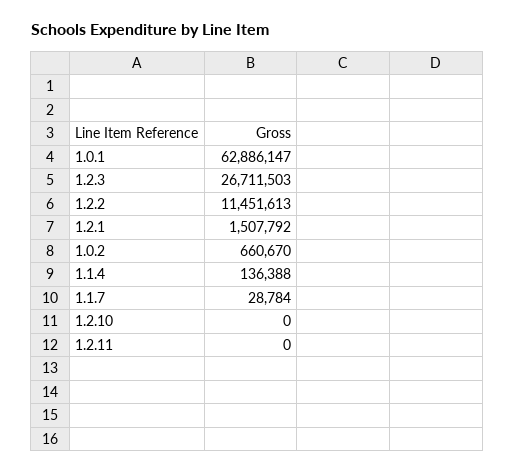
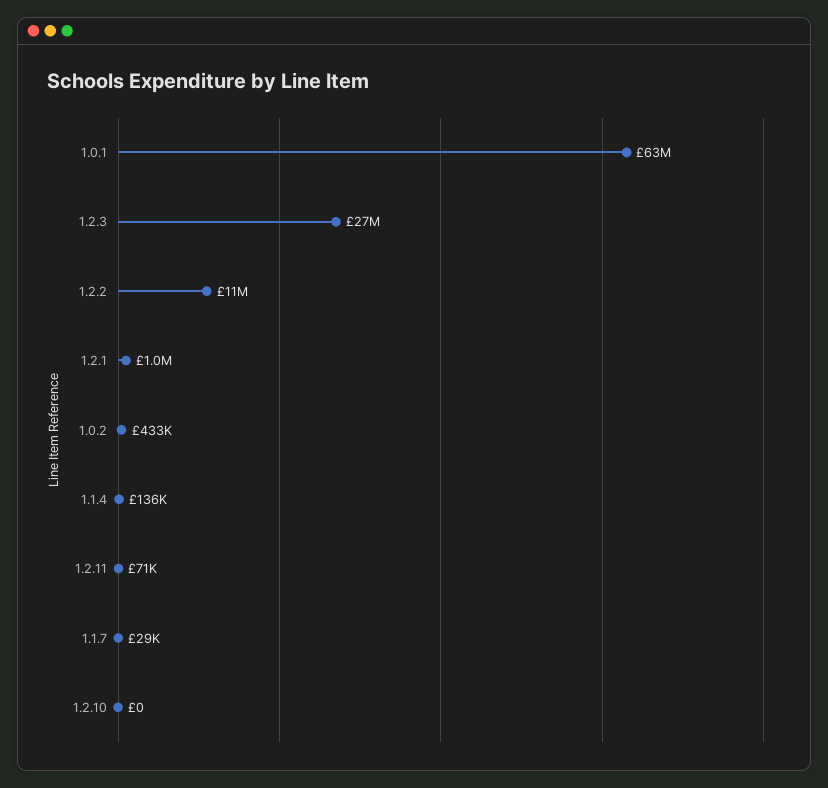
1.2.1: 1507792 -> 1000000
1.0.2: 660670 -> 433000
1.2.11: 0 -> 71000

